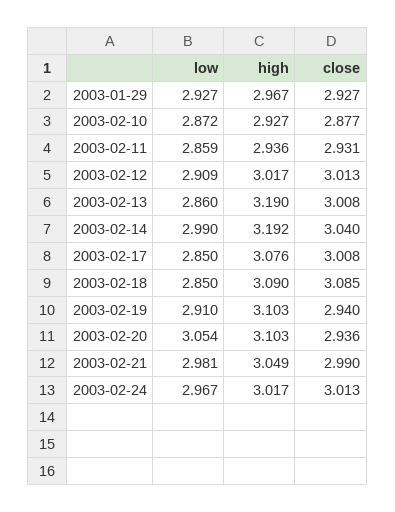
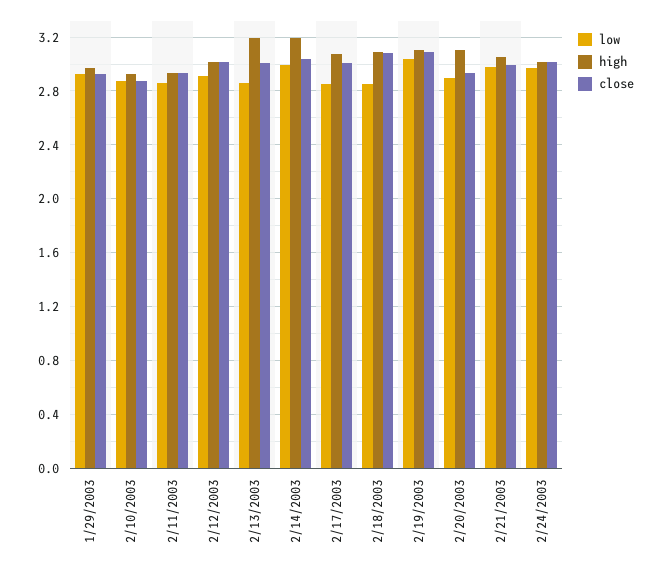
low, 2003-02-19: 2.91 -> 3.05
close, 2003-02-19: 2.94 -> 3.1
low, 2003-02-20: 3.054 -> 2.9

